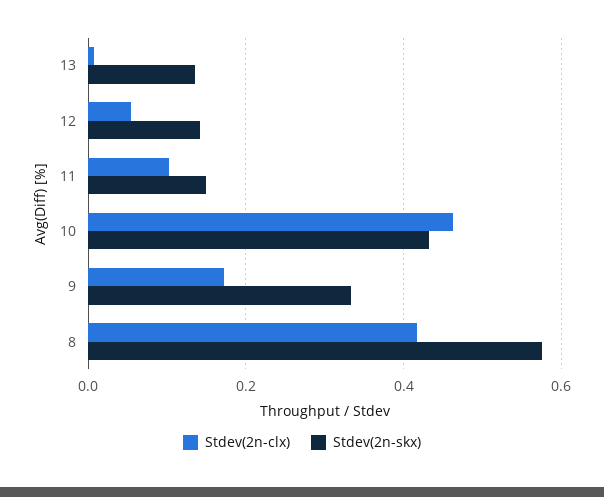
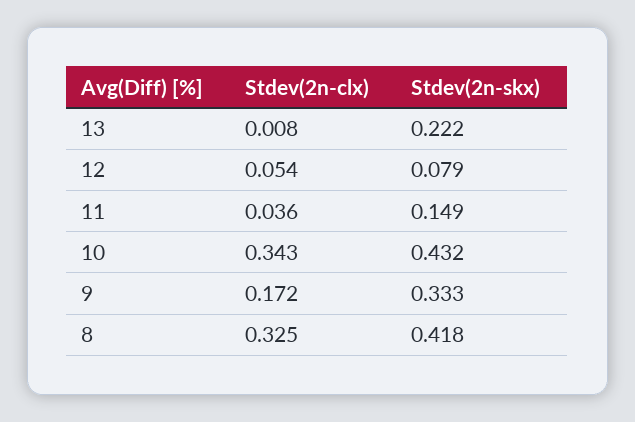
Stdev(2n-skx), 13: 0.14 -> 0.222
Stdev(2n-skx), 12: 0.14 -> 0.079
Stdev(2n-clx), 11: 0.1 -> 0.036
Stdev(2n-clx), 10: 0.46 -> 0.343
Stdev(2n-clx), 8: 0.42 -> 0.325
Stdev(2n-skx), 8: 0.58 -> 0.418

